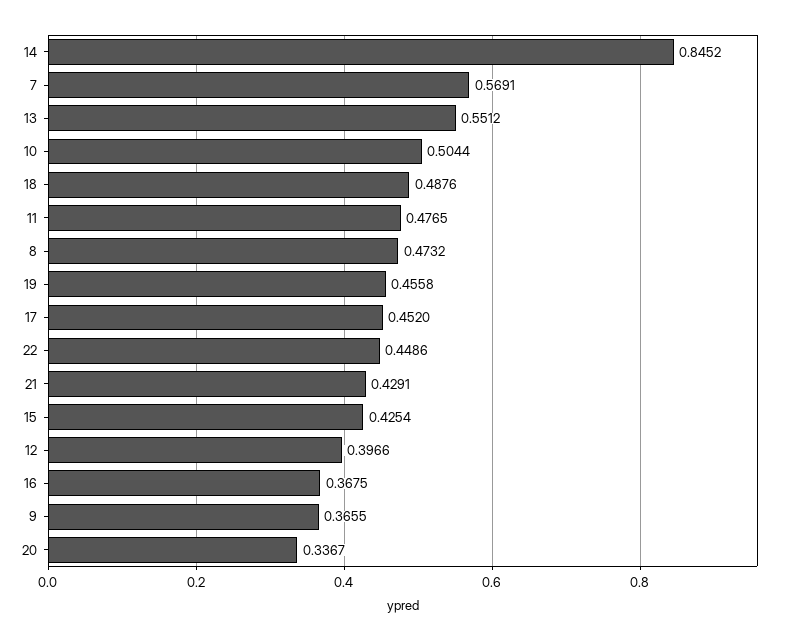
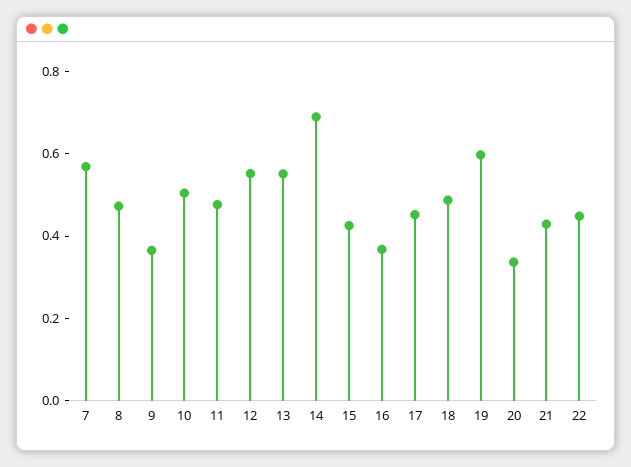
14: 0.8452 -> 0.7
19: 0.4558 -> 0.6
12: 0.3966 -> 0.55

